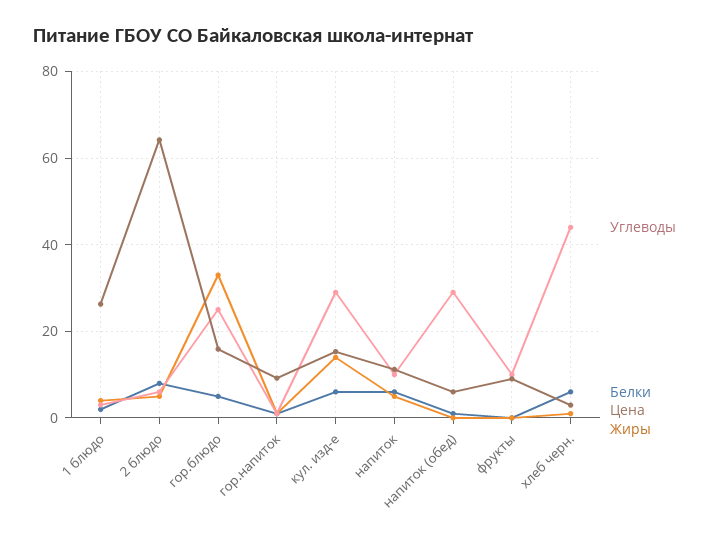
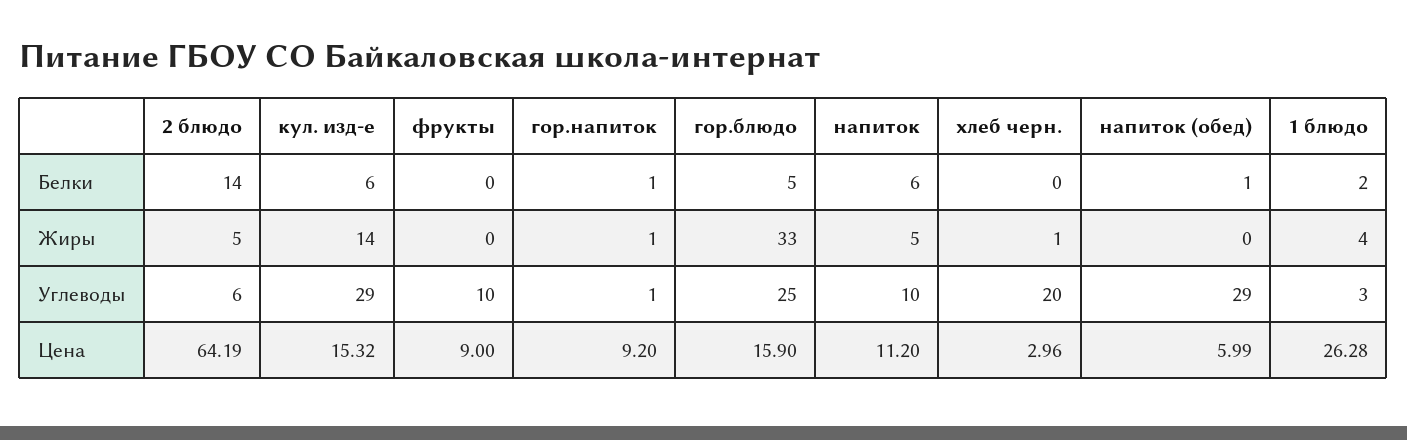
Белки, 2 блюдо: 8 -> 14
Углеводы, хлеб черн.: 44 -> 20
Белки, хлеб черн.: 6 -> 0

